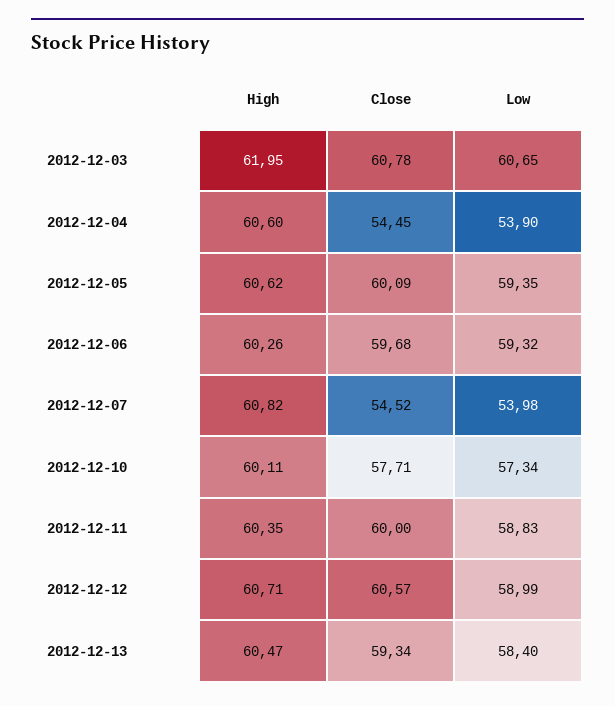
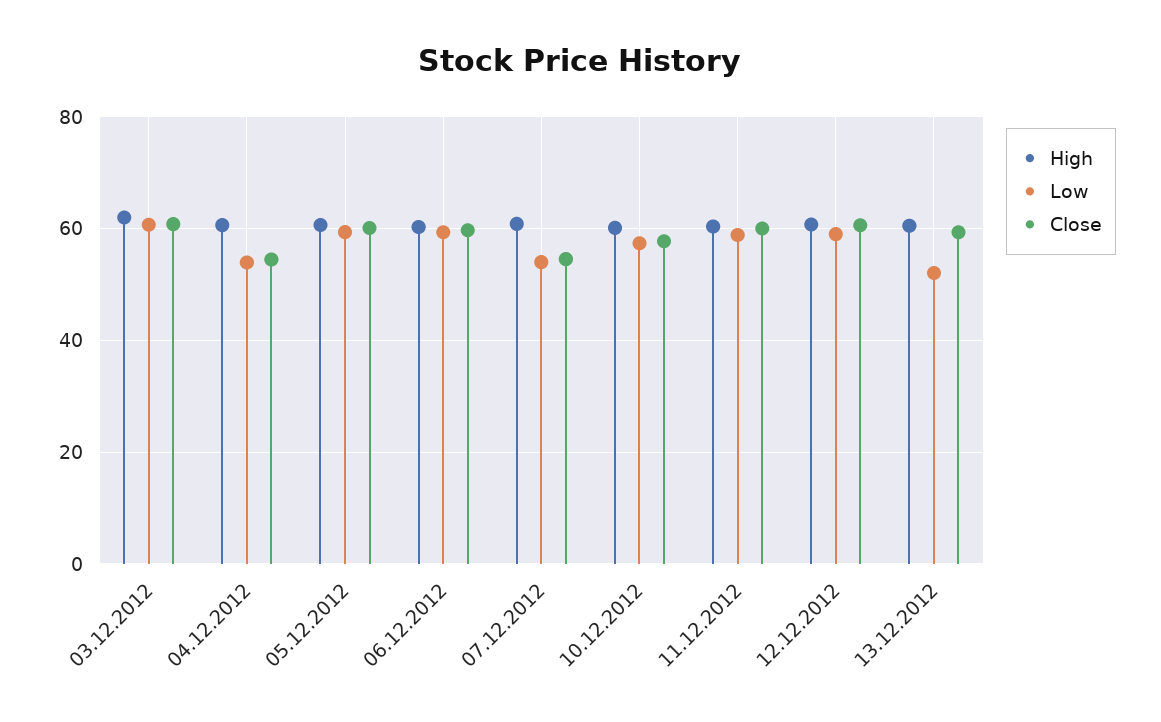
Low, 2012-12-13: 58.4 -> 52

